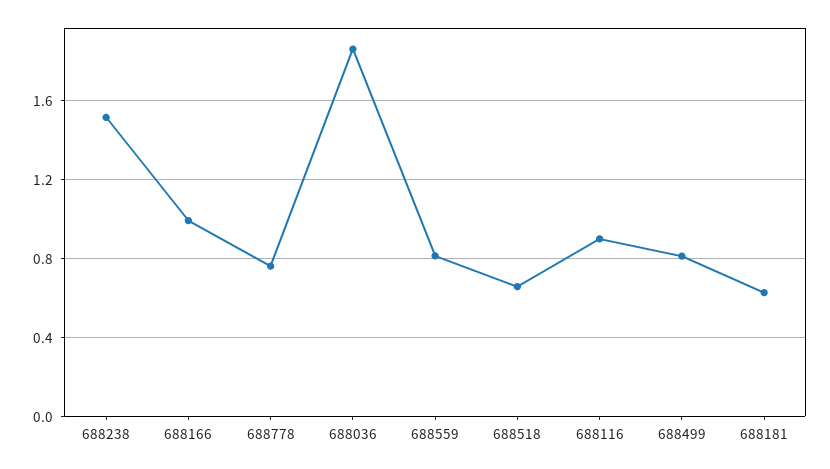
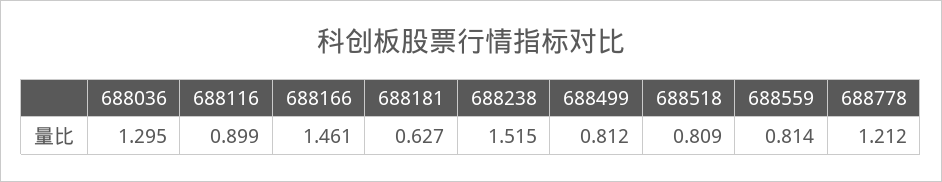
688166: 1 -> 1.461
688778: 0.75 -> 1.212
688036: 1.85 -> 1.295
688518: 0.65 -> 0.809

